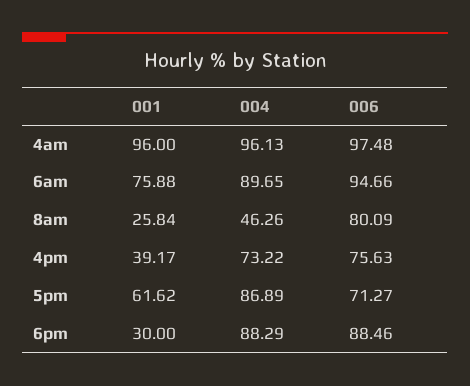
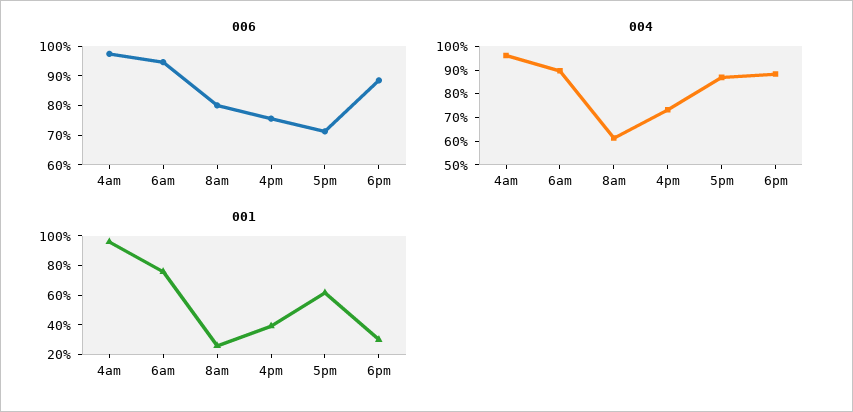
004, 8am: 46.26 -> 60

